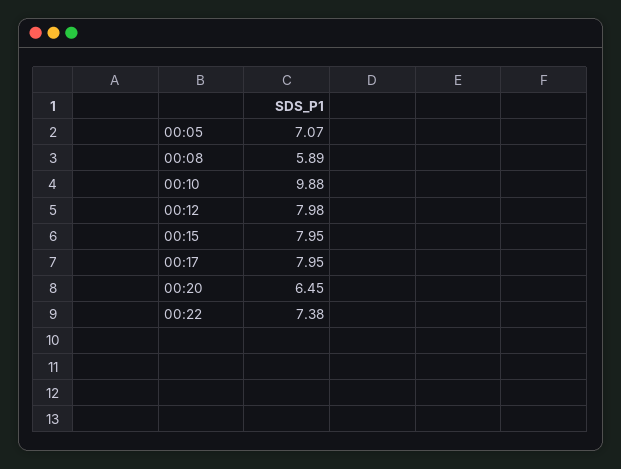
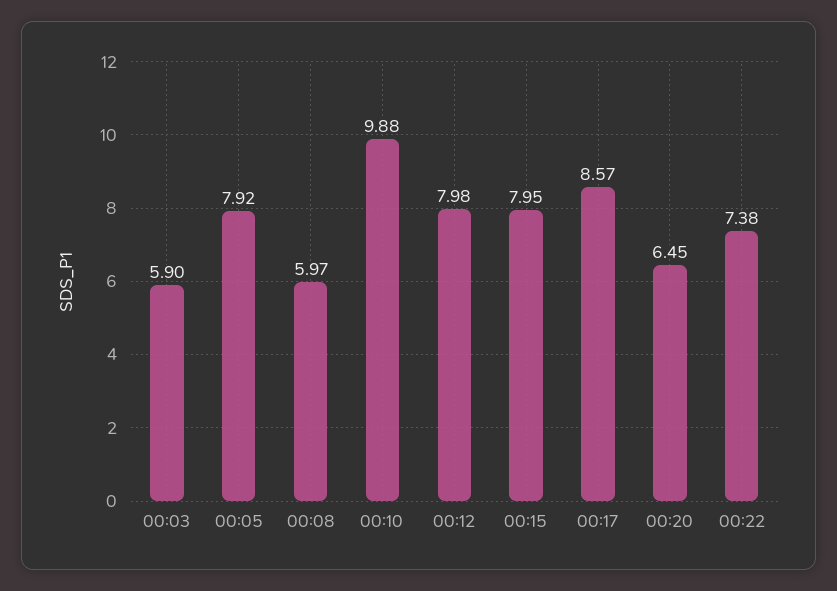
00:05: 7.07 -> 7.92
00:08: 5.89 -> 5.97
00:17: 7.95 -> 8.57
00:03: none -> 5.9

